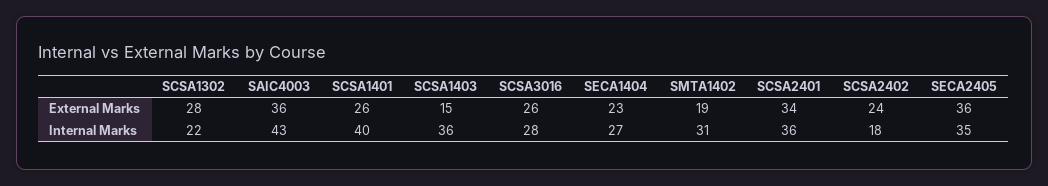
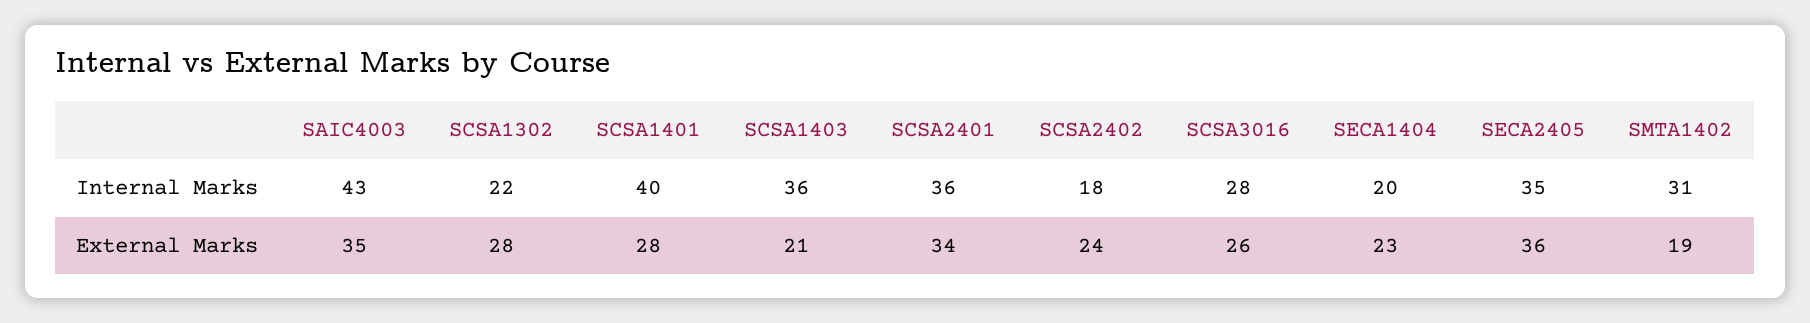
SAIC4003, External Marks: 36 -> 35
SCSA1401, External Marks: 26 -> 28
SCSA1403, External Marks: 15 -> 21
SECA1404, Internal Marks: 27 -> 20

